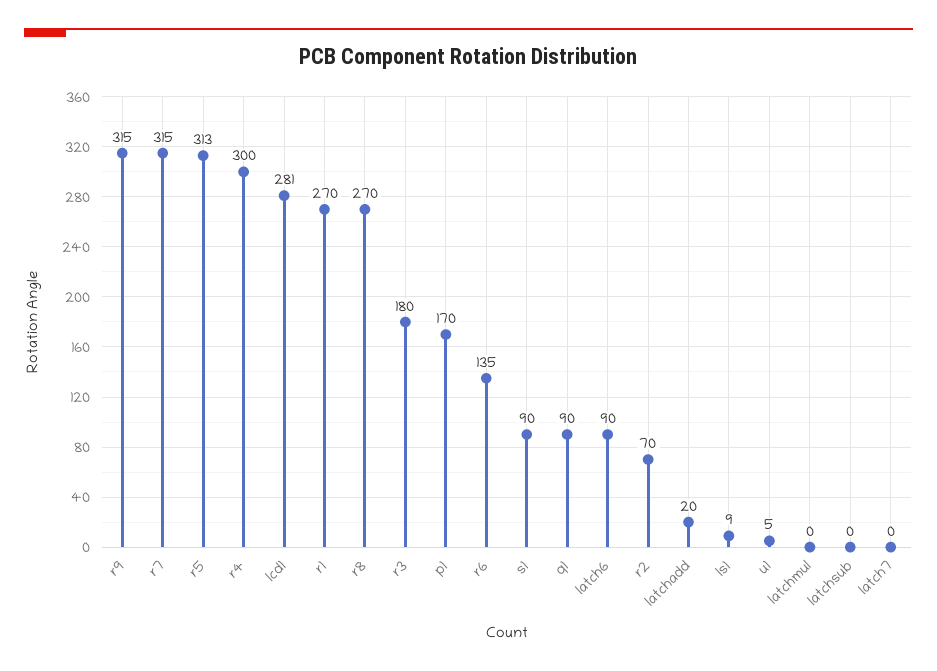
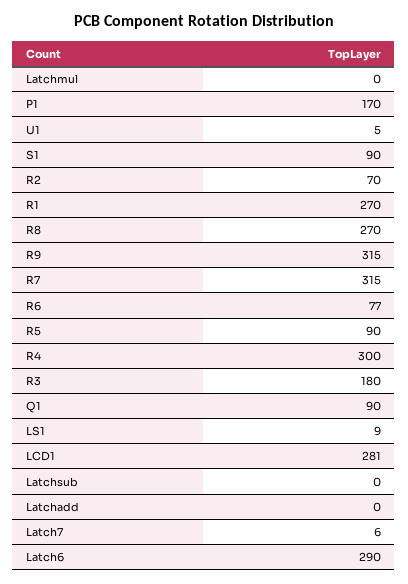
r5: 313 -> 90
r6: 135 -> 77
latch6: 90 -> 290
latchadd: 20 -> 0
latch7: 0 -> 6

